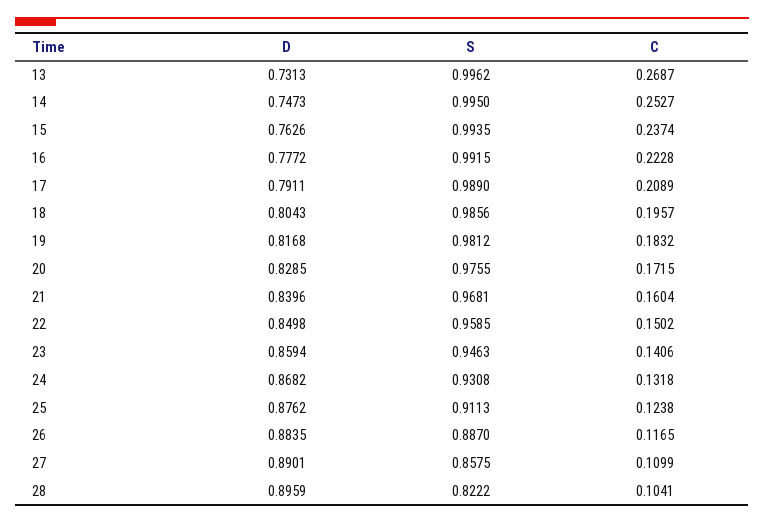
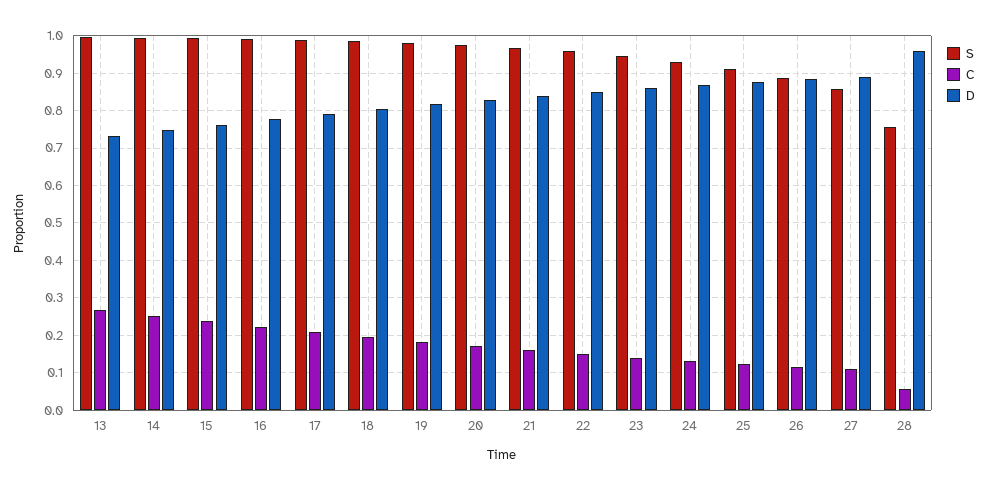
D, 28: 0.8959 -> 0.96
S, 28: 0.8222 -> 0.76
C, 28: 0.1041 -> 0.06

